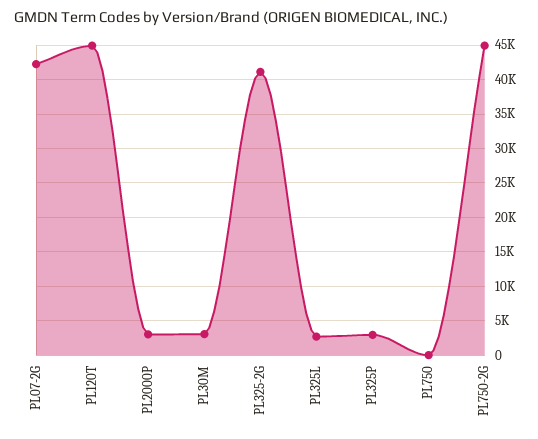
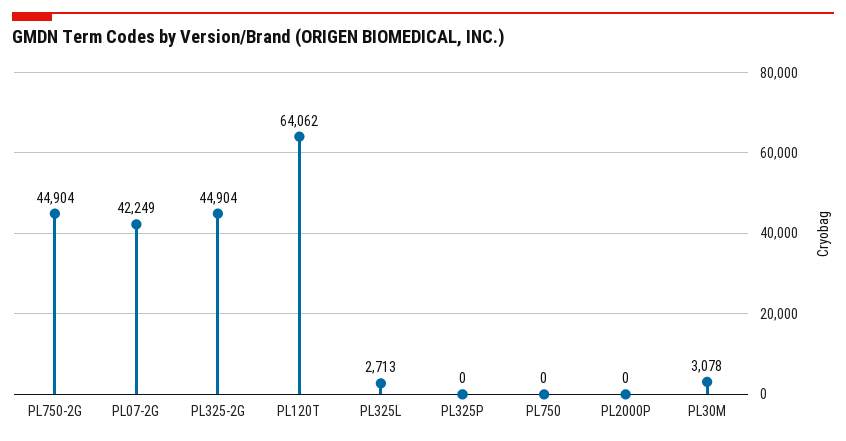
PL120T: 45000 -> 64062
PL2000P: 3000 -> 0
PL325-2G: 41000 -> 44904
PL325P: 3000 -> 0

